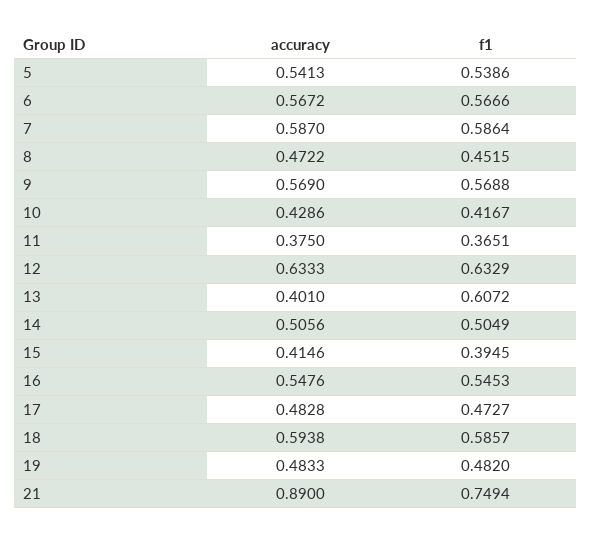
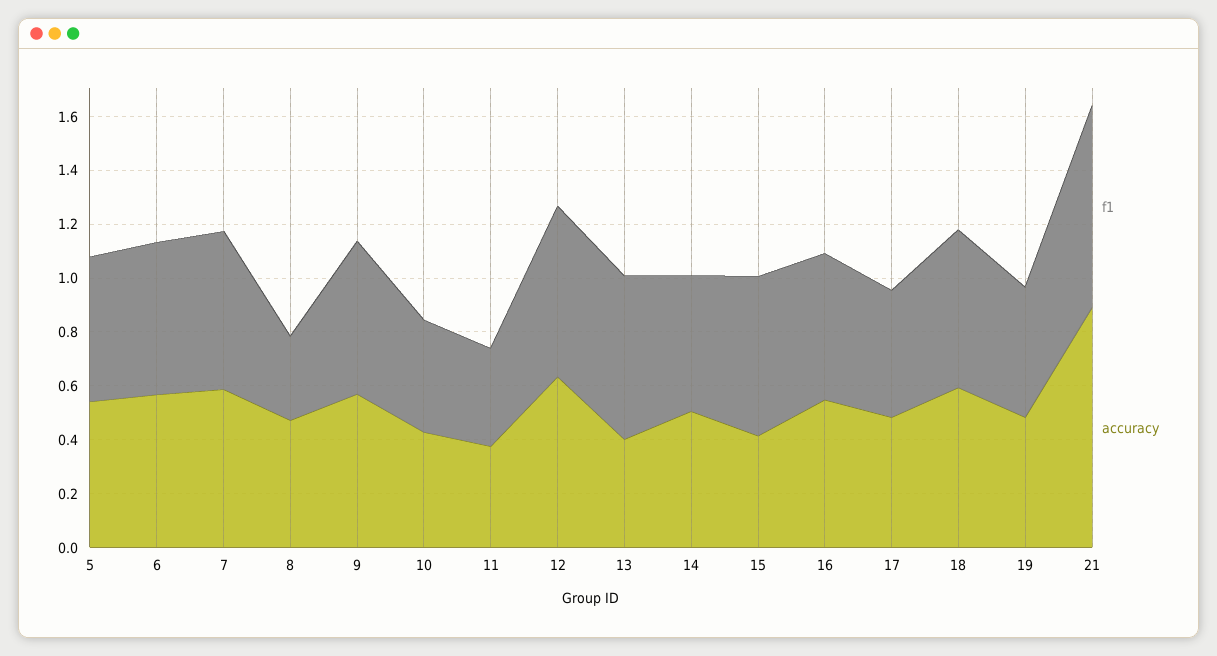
f1, 8: 0.4515 -> 0.3
f1, 15: 0.3945 -> 0.6

